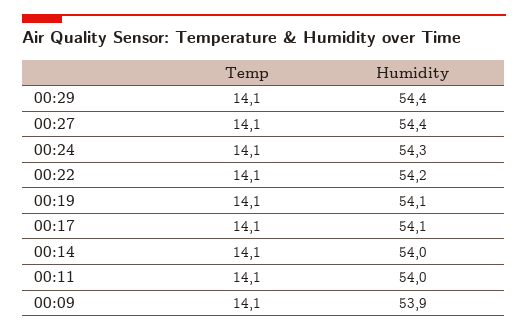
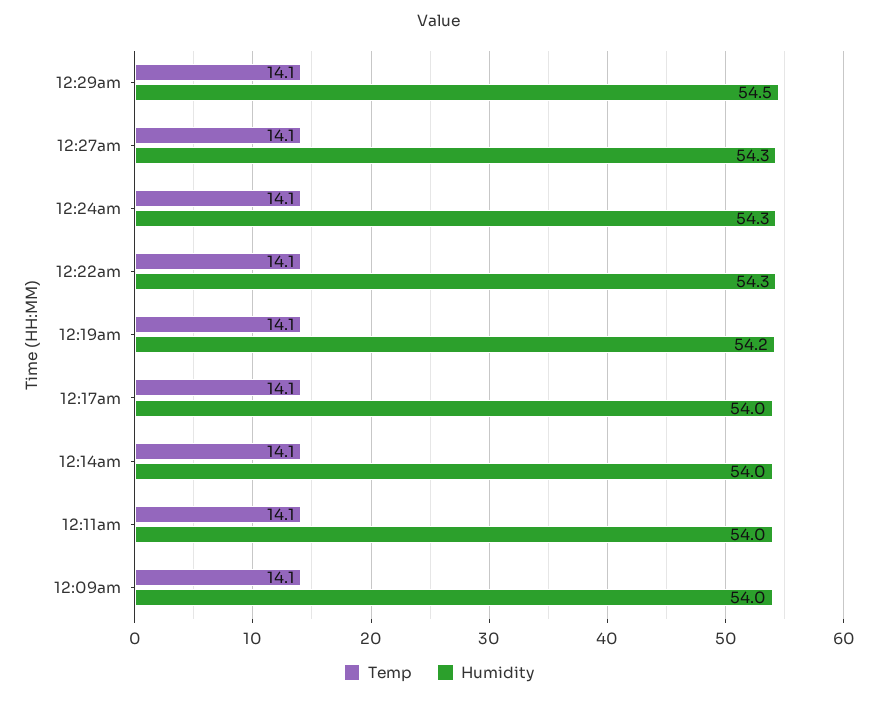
Humidity, 00:29: 54.4 -> 54.5
Humidity, 00:27: 54.4 -> 54.3
Humidity, 00:22: 54.2 -> 54.3
Humidity, 00:19: 54.1 -> 54.2
Humidity, 00:17: 54.1 -> 54
Humidity, 00:09: 53.9 -> 54

